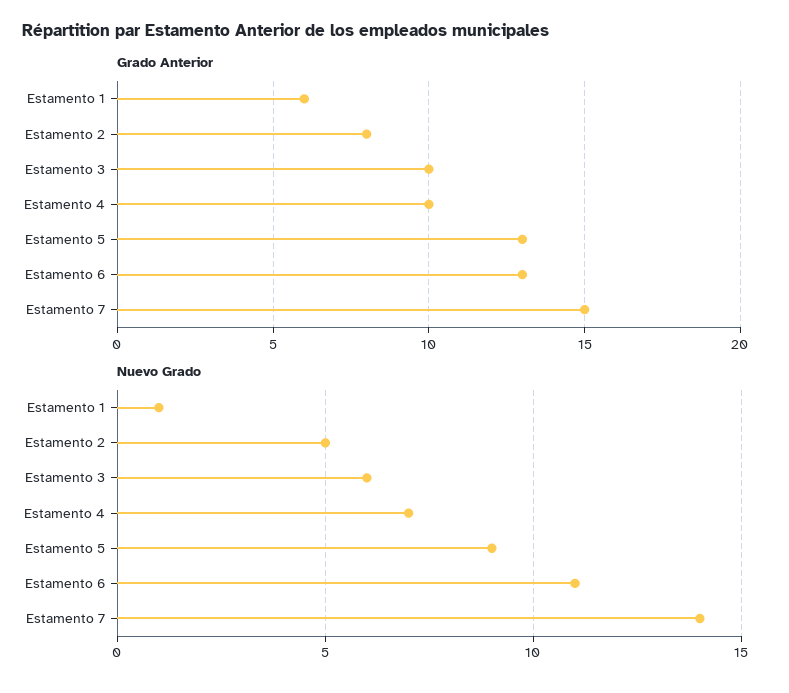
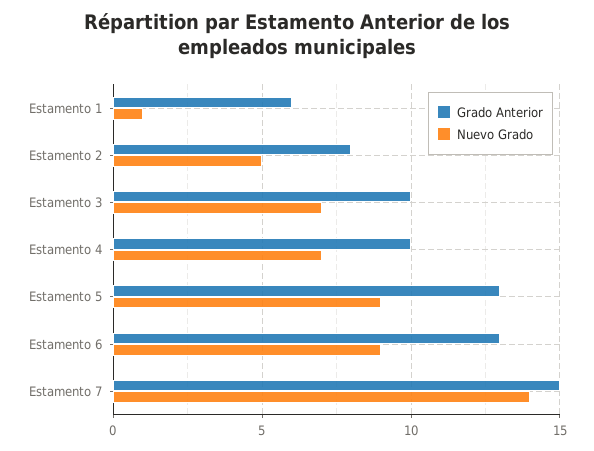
Nuevo Grado, Estamento 3: 6 -> 7
Nuevo Grado, Estamento 6: 11 -> 9

